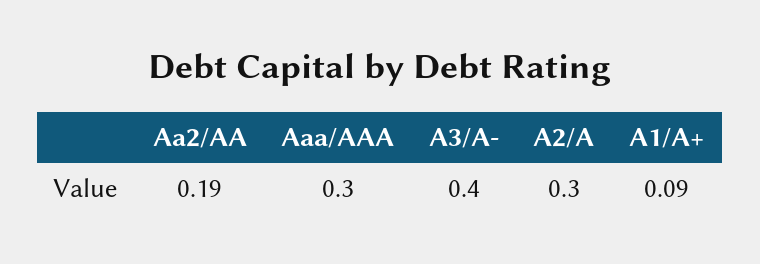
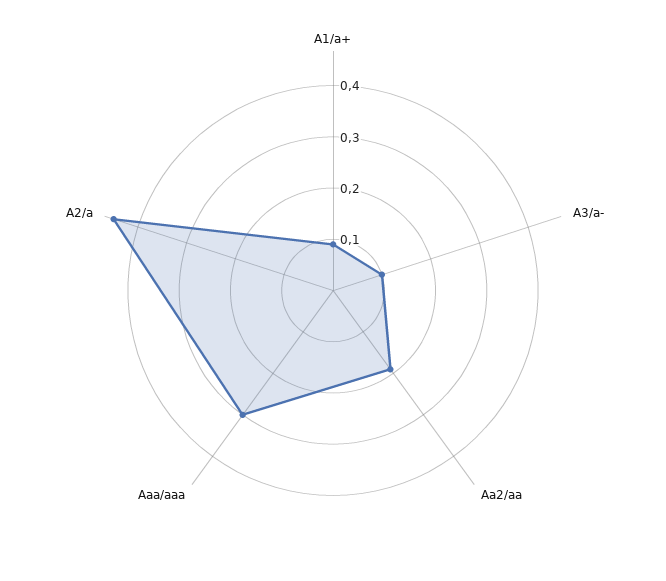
A3/A-: 0.4 -> 0.1
A2/A: 0.3 -> 0.45

